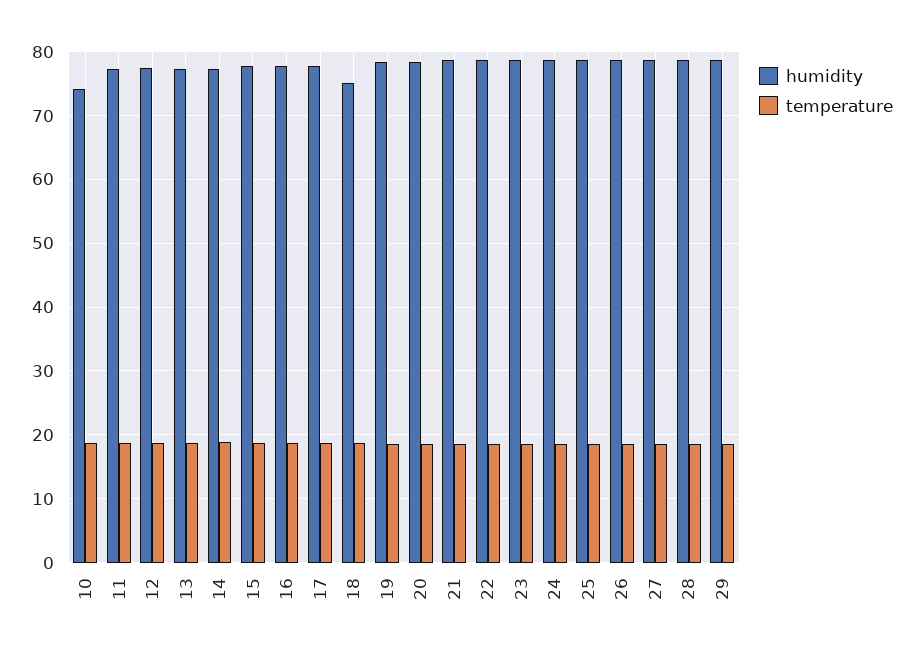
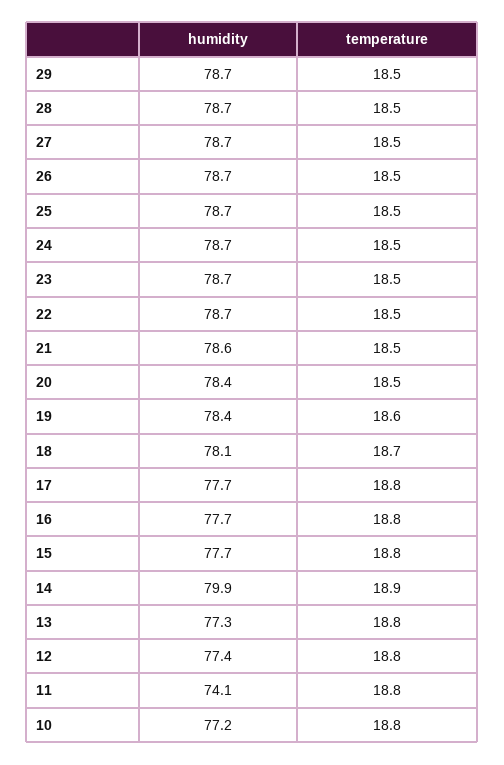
humidity, 10: 74 -> 77.2
humidity, 11: 77 -> 74.1
humidity, 14: 77 -> 79.9
humidity, 18: 75 -> 78.1

